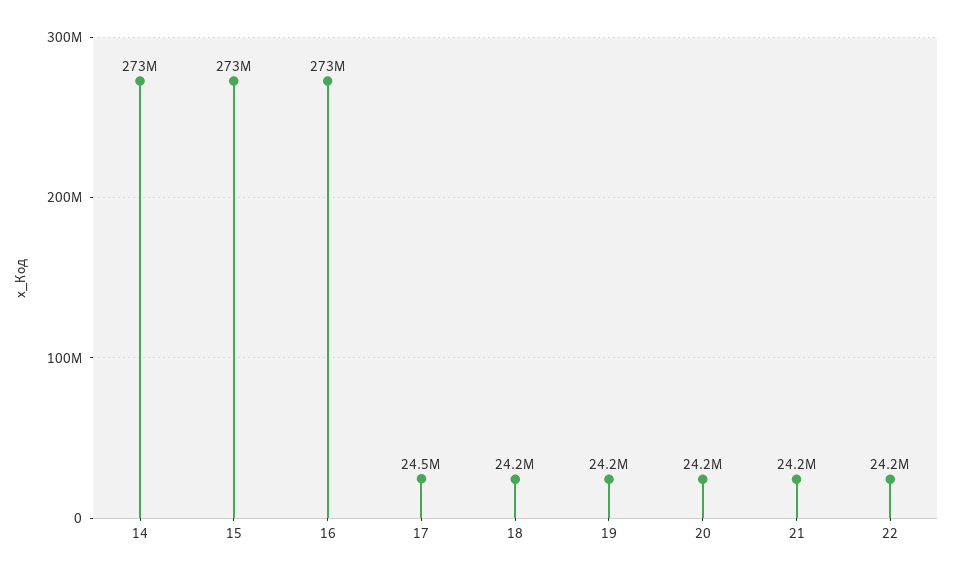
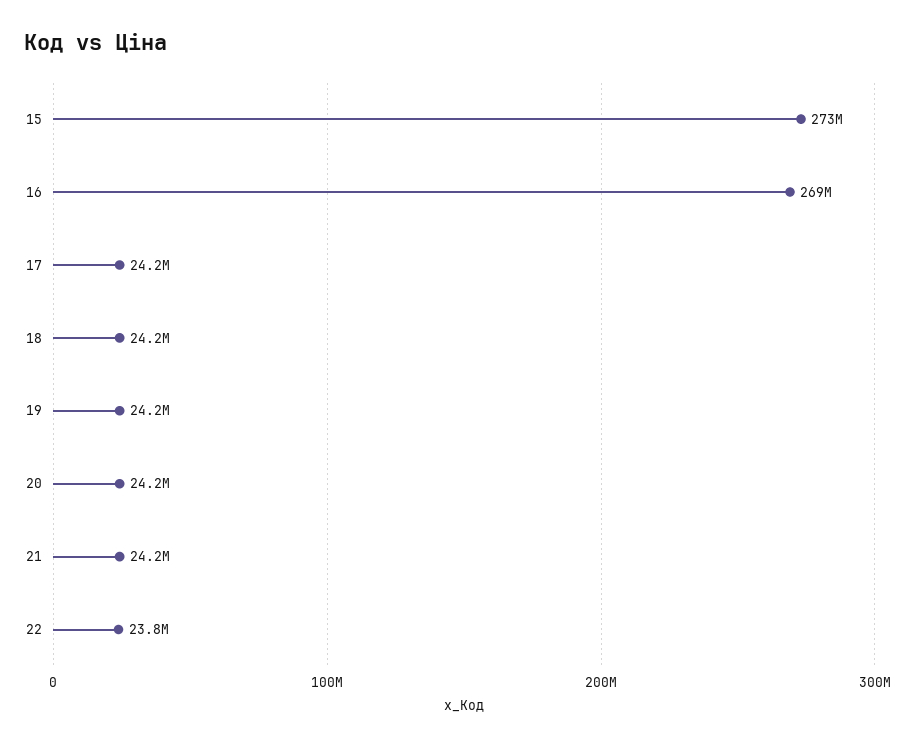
14: 273000000 -> none
16: 273000000 -> 269000000
17: 24500000 -> 24200000
22: 24200000 -> 23800000

